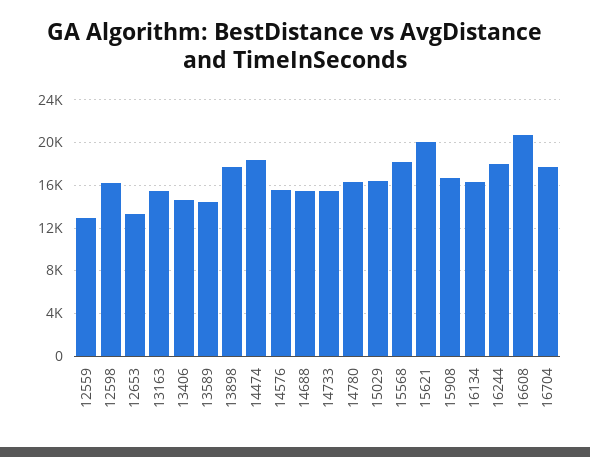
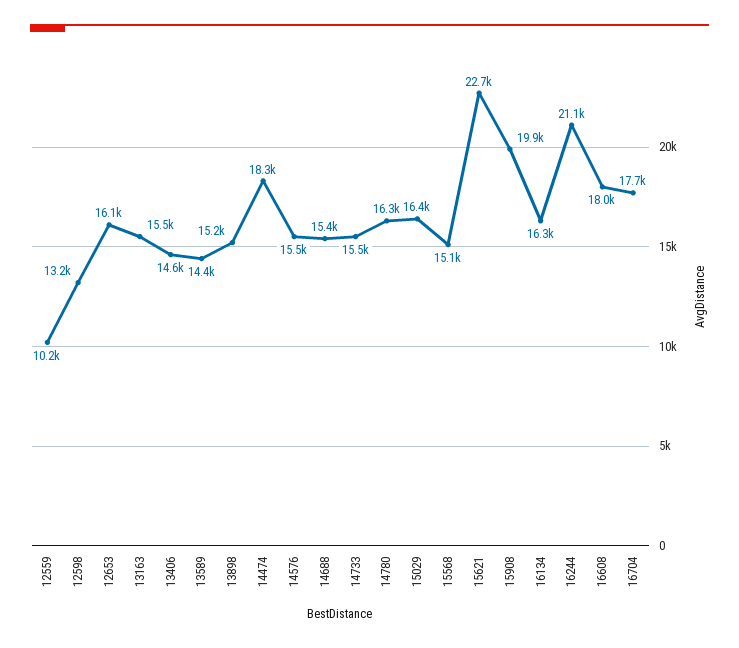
12559: 13000 -> 10200
12598: 16000 -> 13200
12653: 13000 -> 16100
13898: 18000 -> 15200
15568: 18000 -> 15100
15621: 20000 -> 22700
15908: 17000 -> 19900
16244: 18000 -> 21100
16608: 21000 -> 18000

